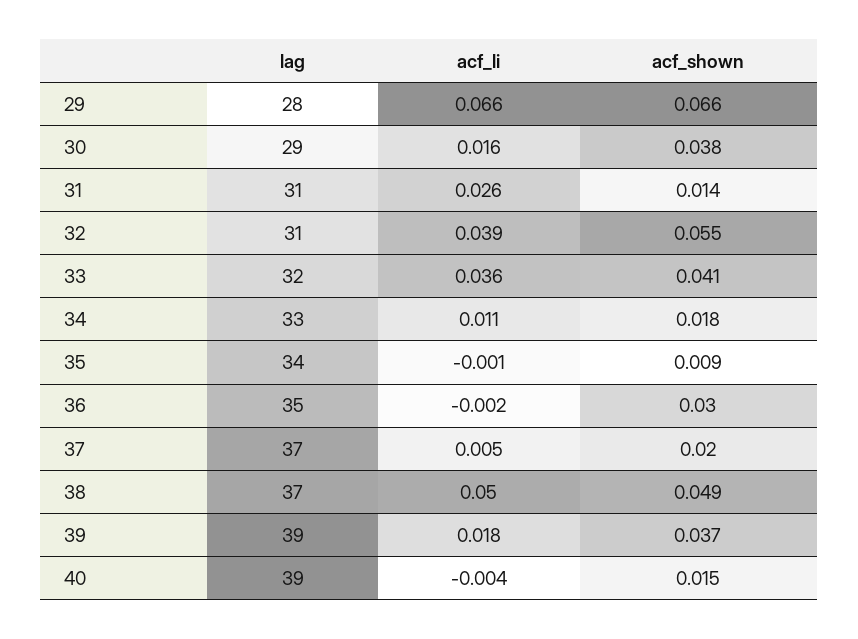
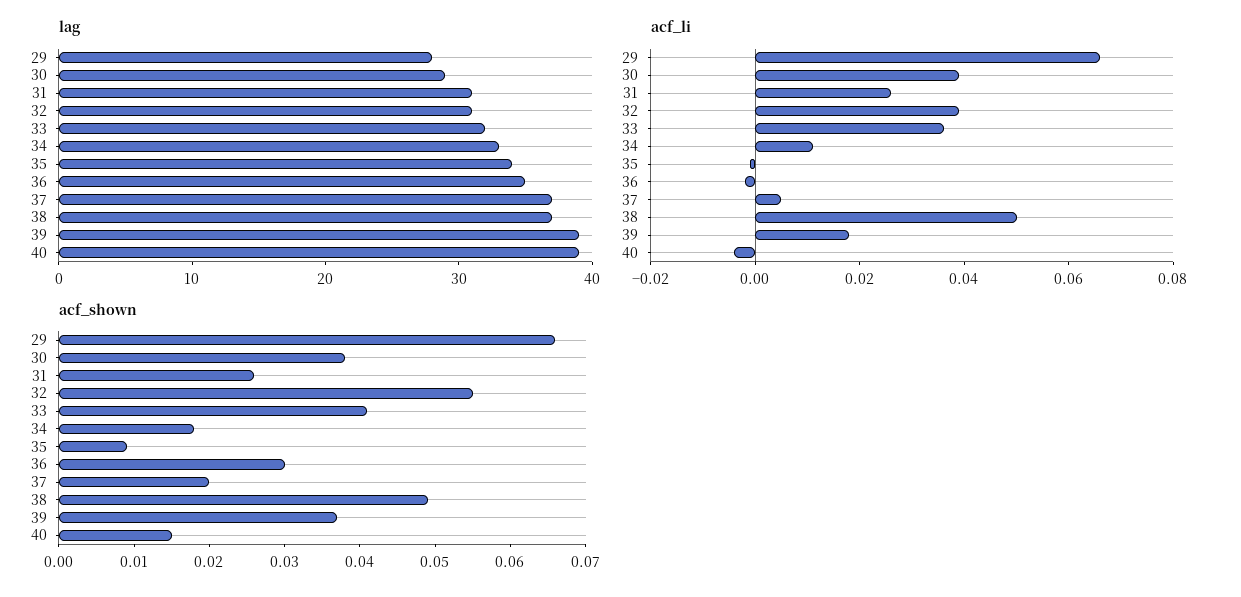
acf_li, 30: 0.016 -> 0.04
acf_shown, 31: 0.014 -> 0.025

